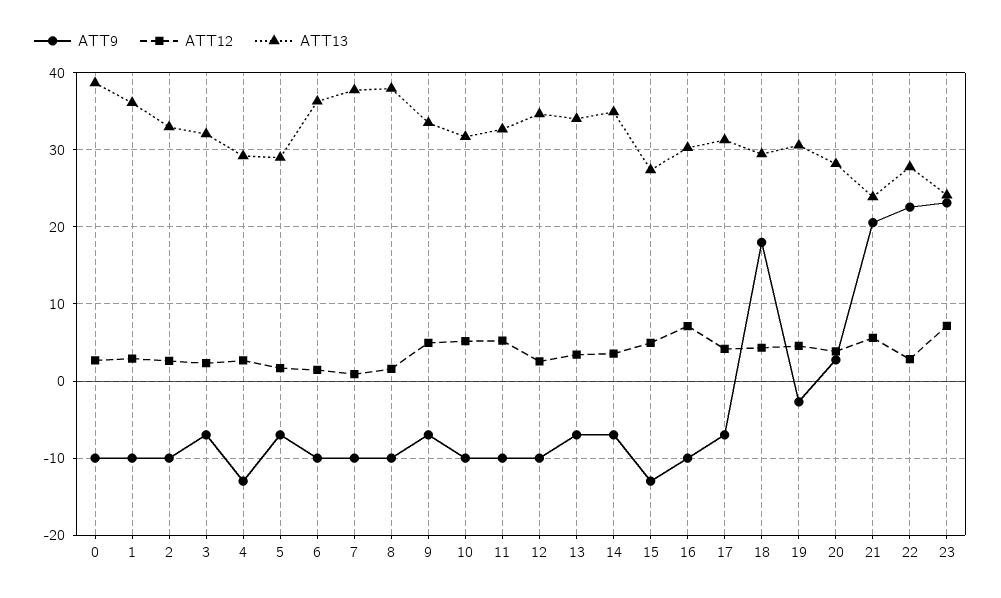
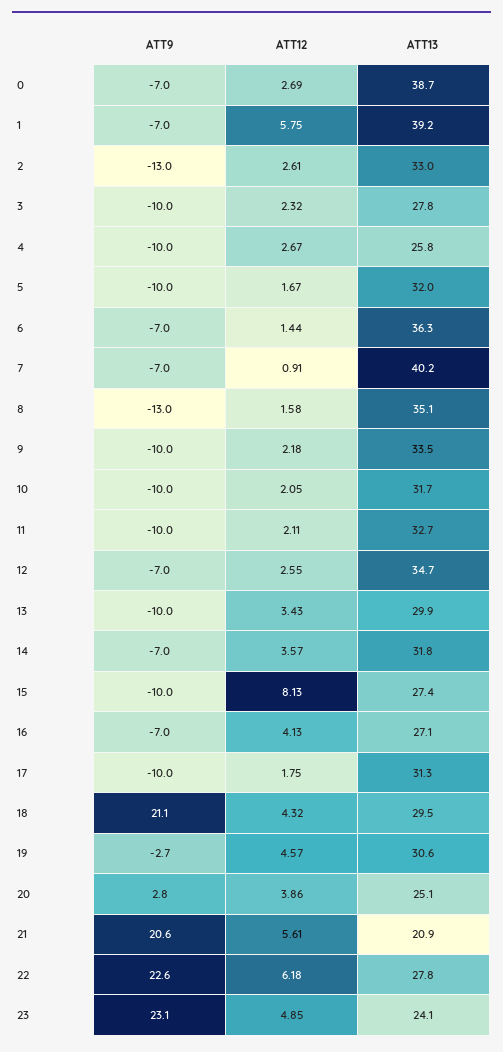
ATT9, 0: -10 -> -7
ATT9, 1: -10 -> -7
ATT12, 1: 3 -> 5.75
ATT13, 1: 36 -> 39.2
ATT9, 2: -10 -> -13
ATT9, 3: -7 -> -10
ATT13, 3: 32 -> 27.8
ATT9, 4: -13 -> -10
ATT13, 4: 29 -> 25.8
ATT9, 5: -7 -> -10
ATT13, 5: 29 -> 32
ATT9, 6: -10 -> -7
ATT9, 7: -10 -> -7
ATT13, 7: 38 -> 40.2
ATT9, 8: -10 -> -13
ATT13, 8: 38 -> 35.1
ATT9, 9: -7 -> -10
ATT12, 9: 5 -> 2.18
ATT12, 10: 5 -> 2.05
ATT12, 11: 5 -> 2.11
ATT9, 12: -10 -> -7
ATT9, 13: -7 -> -10
ATT13, 13: 34 -> 29.9
ATT13, 14: 35 -> 31.8
ATT9, 15: -13 -> -10
ATT12, 15: 5 -> 8.13
ATT9, 16: -10 -> -7
ATT12, 16: 7 -> 4.13
ATT13, 16: 30 -> 27.1
ATT9, 17: -7 -> -10
ATT12, 17: 4 -> 1.75
ATT9, 18: 18 -> 21.1
ATT13, 20: 28 -> 25.1
ATT13, 21: 24 -> 20.9
ATT12, 22: 3 -> 6.18
ATT12, 23: 7 -> 4.85

